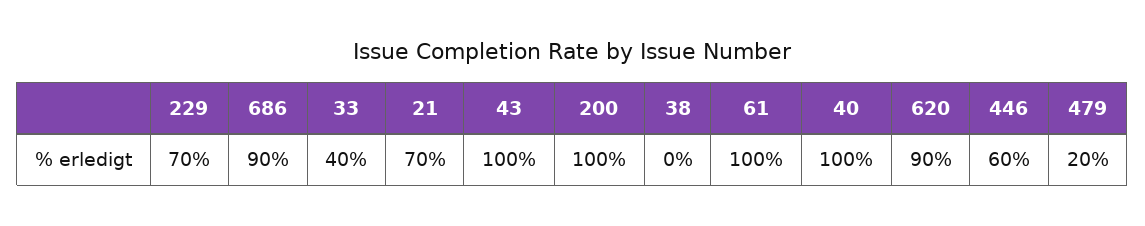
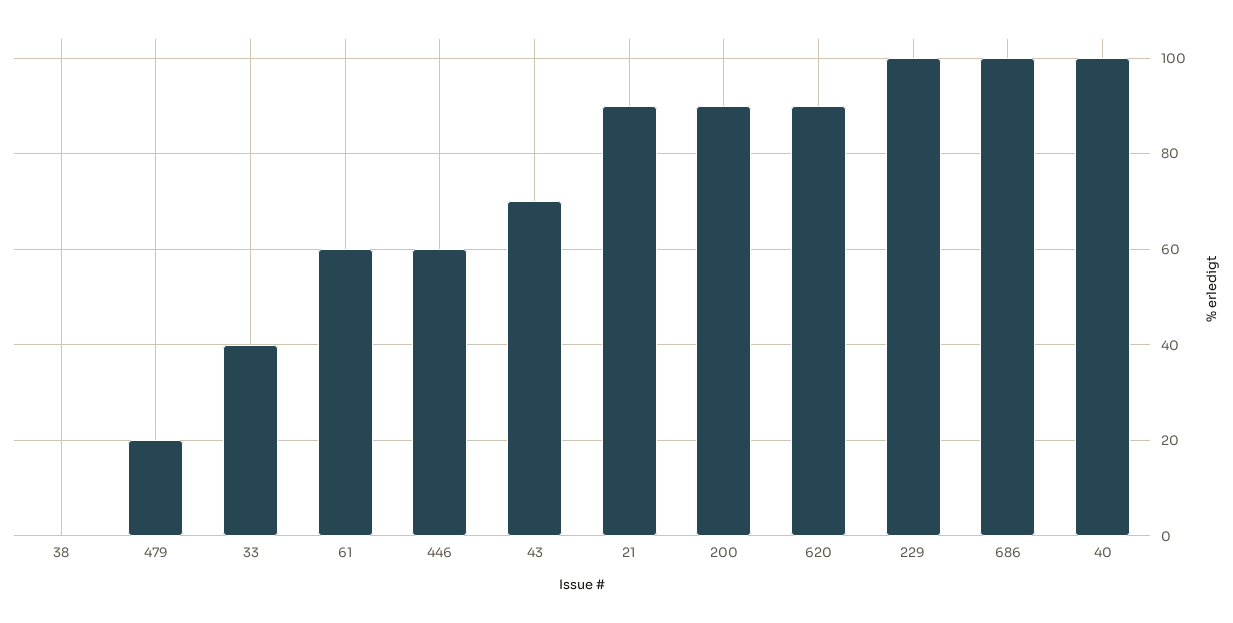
229: 70 -> 100
686: 90 -> 100
21: 70 -> 90
43: 100 -> 70
200: 100 -> 90
61: 100 -> 60

